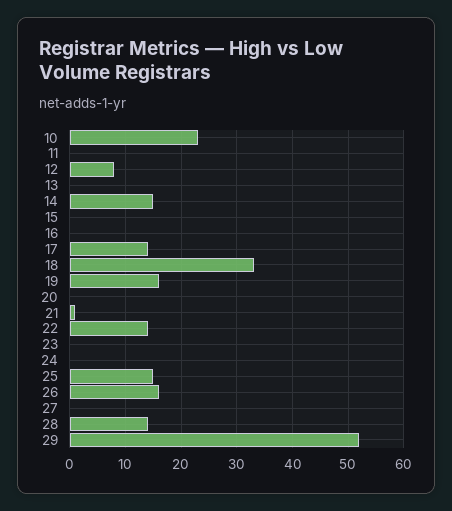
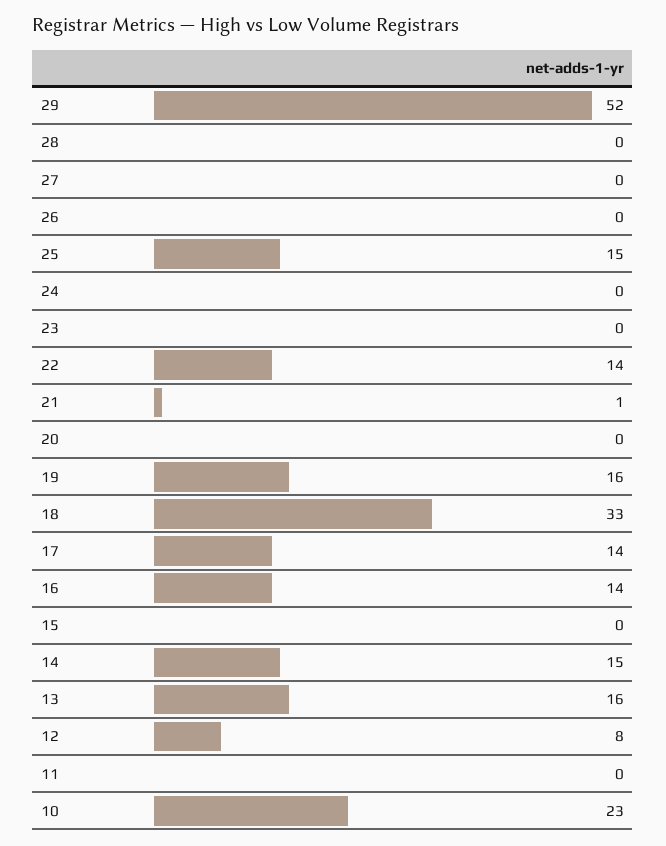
13: 0 -> 16
16: 0 -> 14
26: 15 -> 0
28: 15 -> 0

